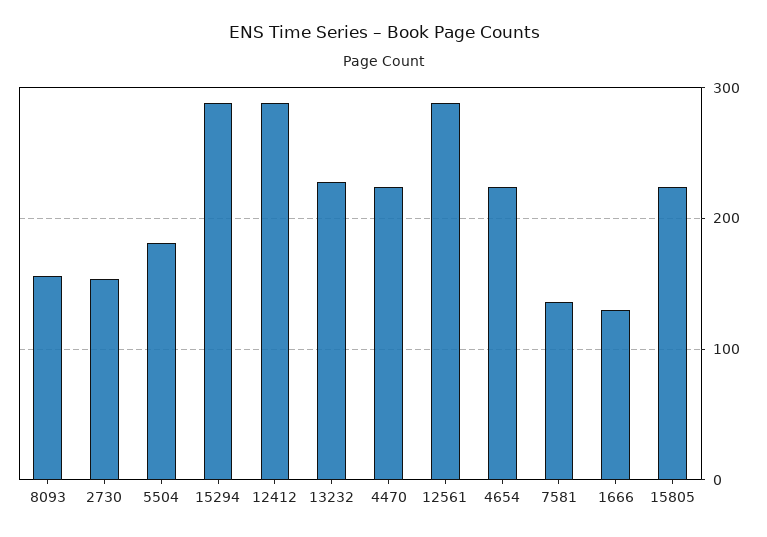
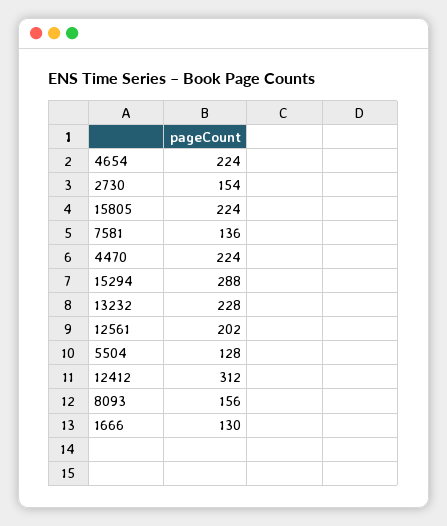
5504: 180 -> 128
12412: 290 -> 312
12561: 290 -> 202

